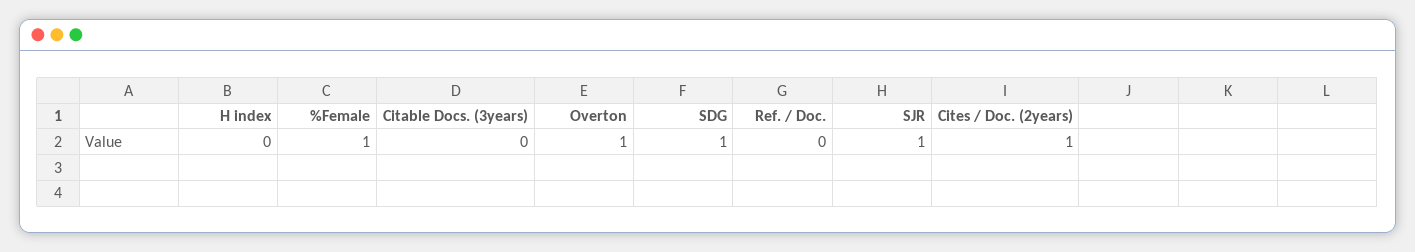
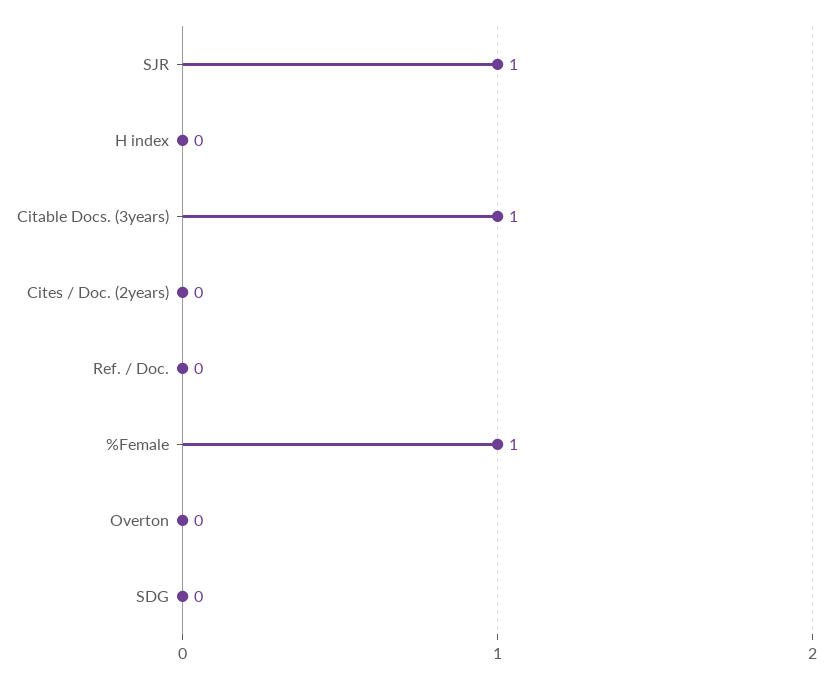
Citable Docs. (3years): 0 -> 1
Overton: 1 -> 0
SDG: 1 -> 0
Cites / Doc. (2years): 1 -> 0

